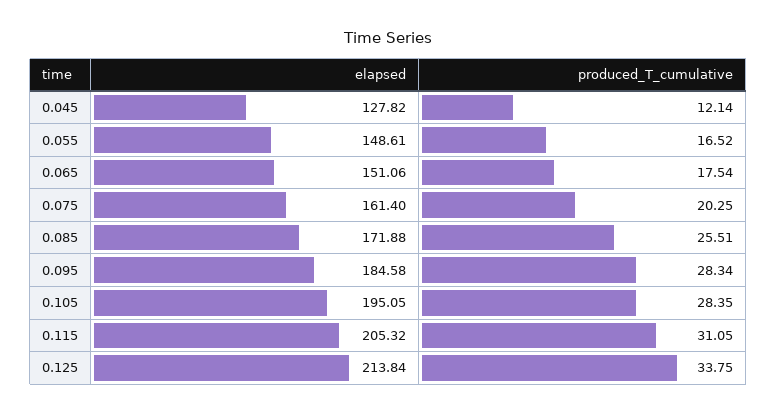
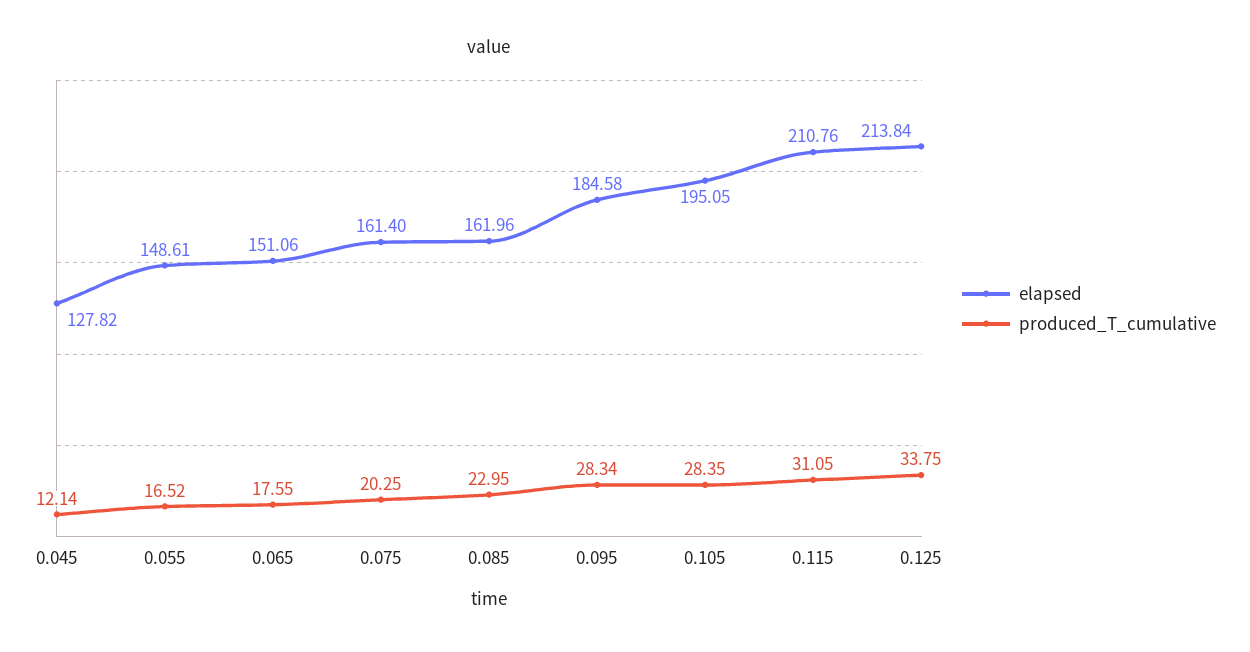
produced_T_cumulative, 0.065: 17.54 -> 17.55
elapsed, 0.085: 171.88 -> 161.96
produced_T_cumulative, 0.085: 25.51 -> 22.95
elapsed, 0.115: 205.32 -> 210.76

